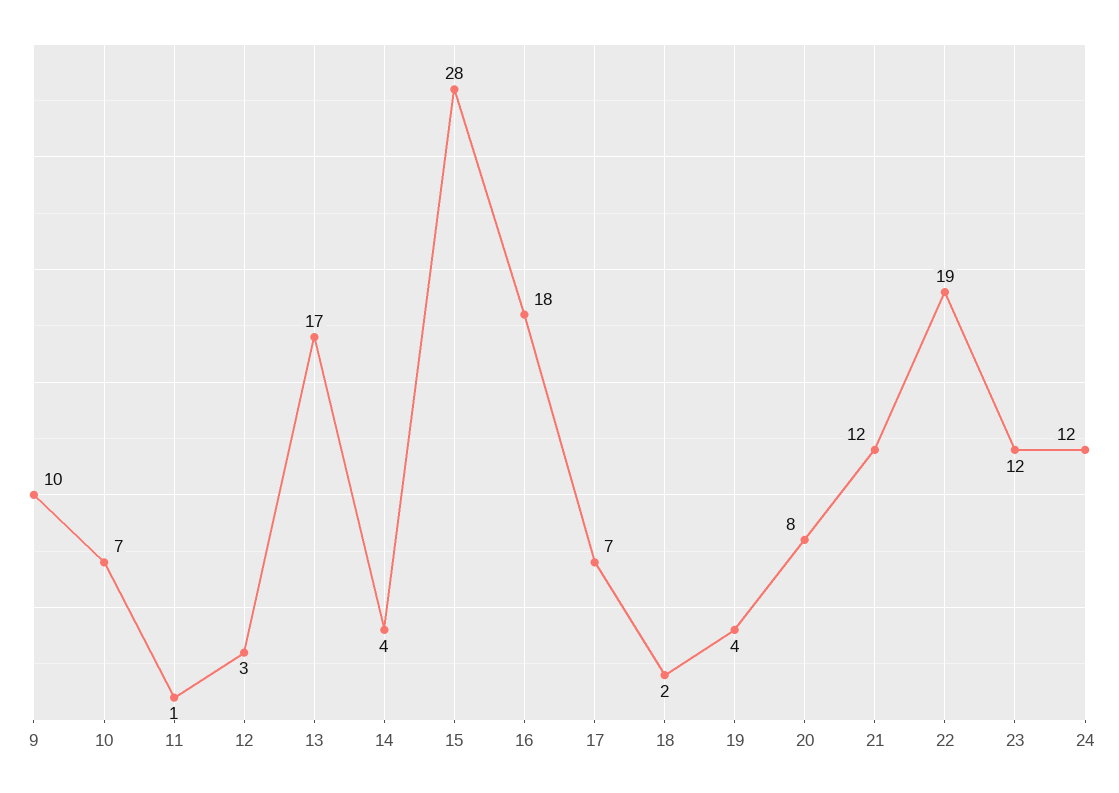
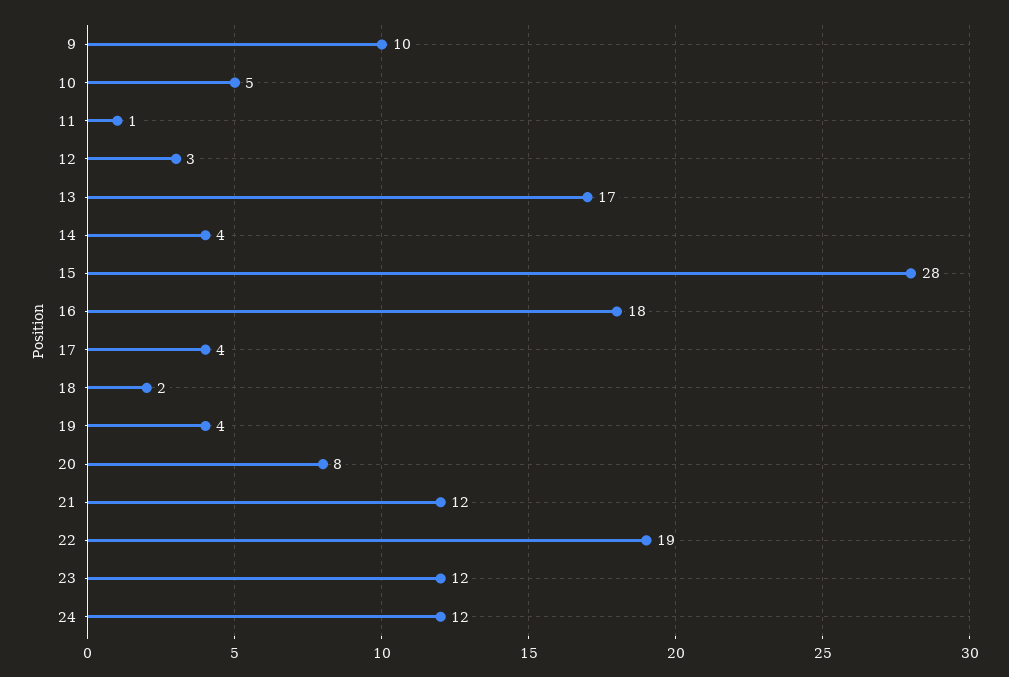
10: 7 -> 5
17: 7 -> 4

